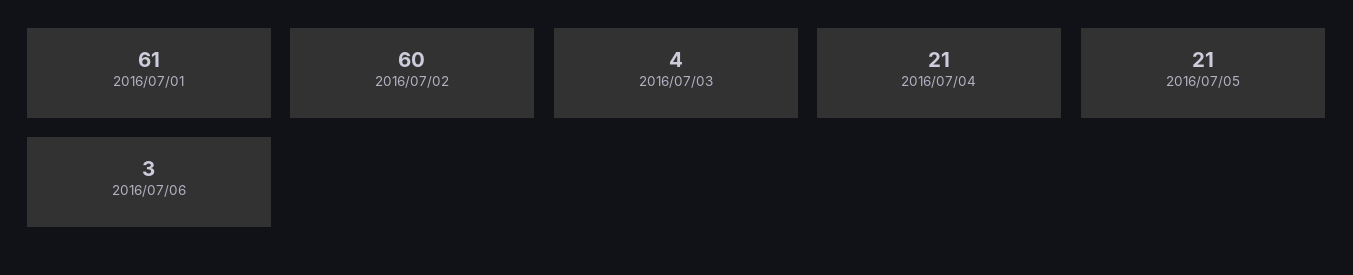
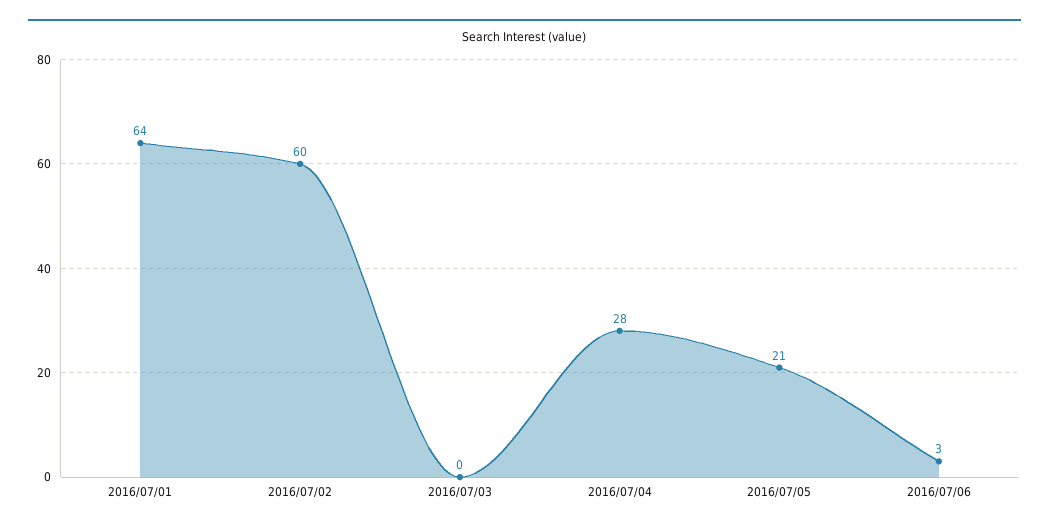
2016/07/01: 61 -> 64
2016/07/03: 4 -> 0
2016/07/04: 21 -> 28

